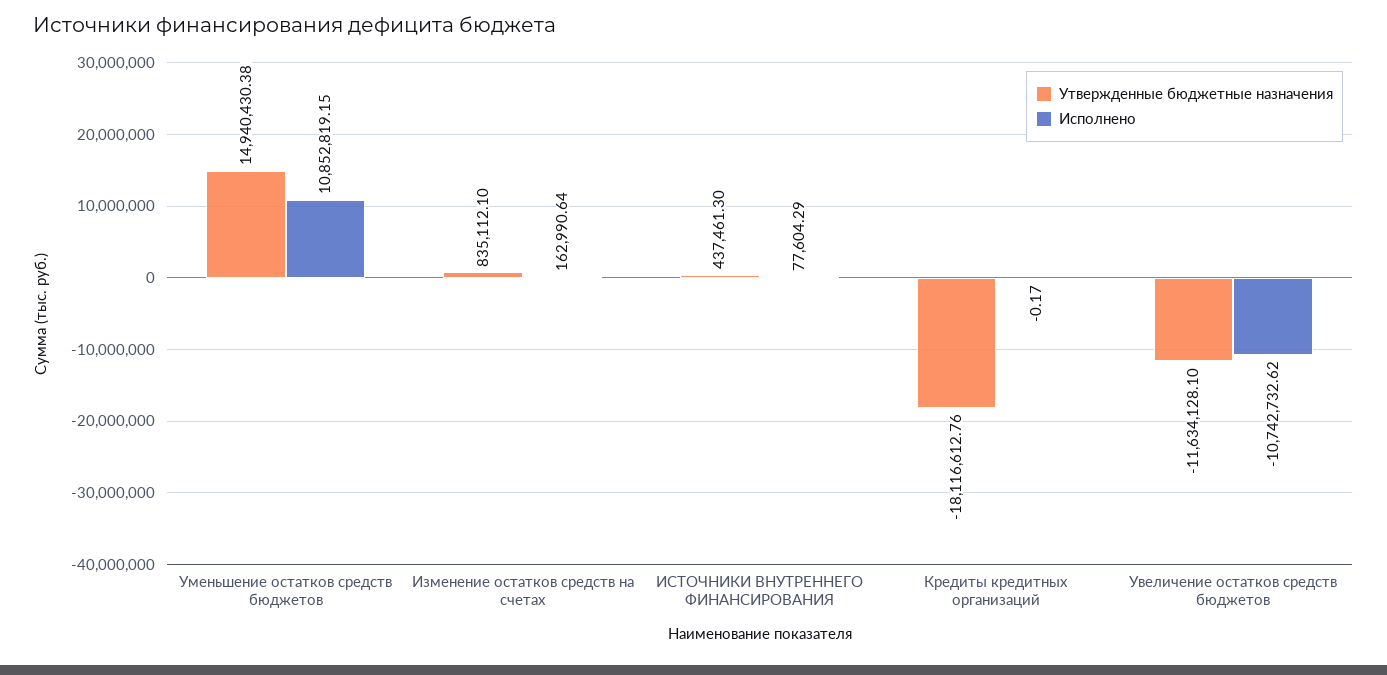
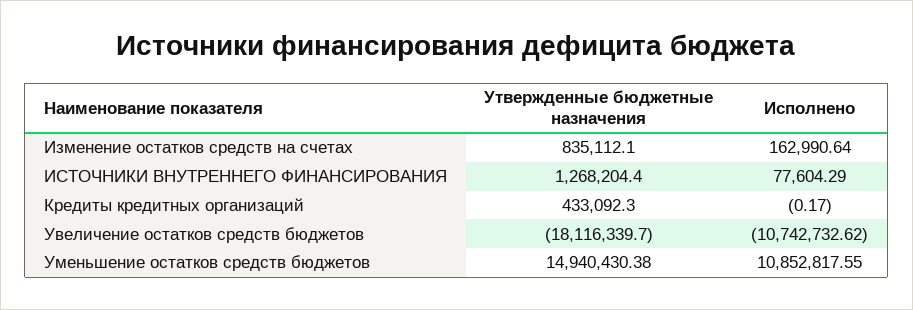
Исполнено, Уменьшение остатков средств бюджетов: 10852819.15 -> 10852817.55
Утвержденные бюджетные назначения, ИСТОЧНИКИ ВНУТРЕННЕГО ФИНАНСИРОВАНИЯ: 437461.3 -> 1268204.4
Утвержденные бюджетные назначения, Кредиты кредитных организаций: -18116612.76 -> 433092.3
Утвержденные бюджетные назначения, Увеличение остатков средств бюджетов: -11634128.1 -> -18116339.7

